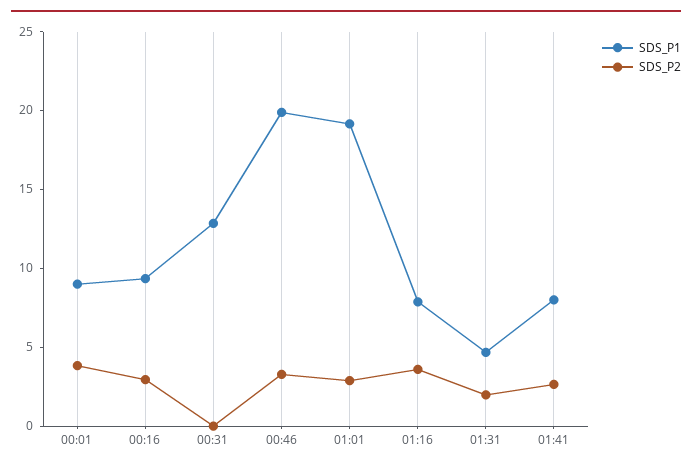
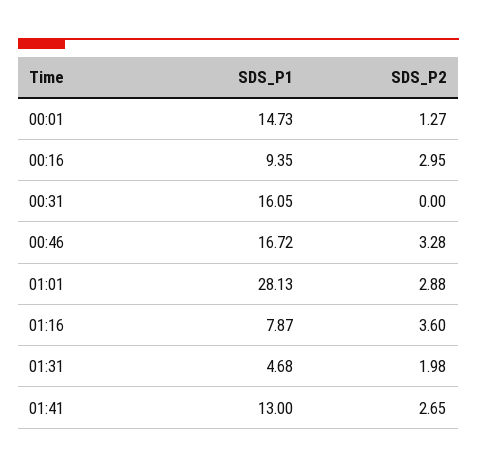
SDS_P1, 00:01: 9 -> 14.73
SDS_P2, 00:01: 4 -> 1.27
SDS_P1, 00:31: 13 -> 16.05
SDS_P1, 00:46: 20 -> 16.72
SDS_P1, 01:01: 19 -> 28.13
SDS_P1, 01:41: 8 -> 13

